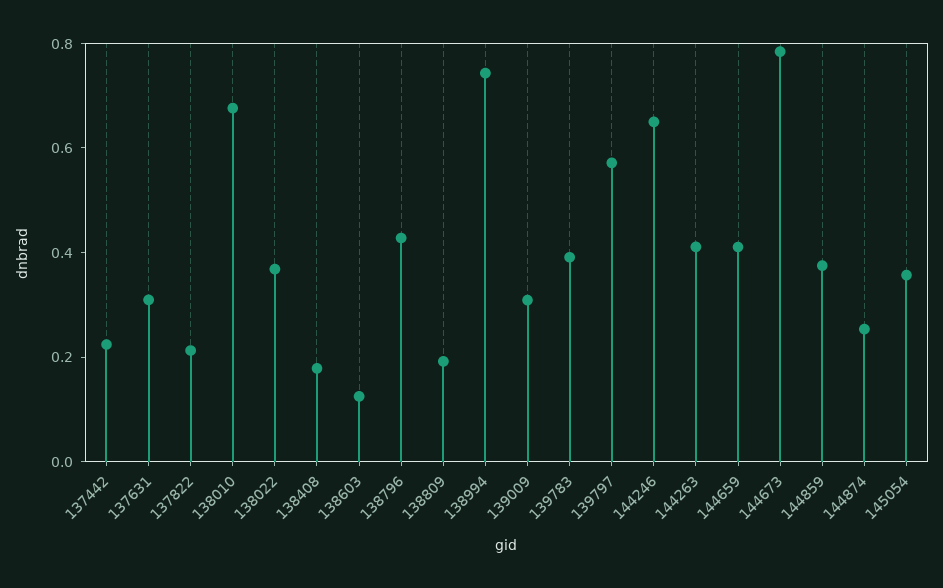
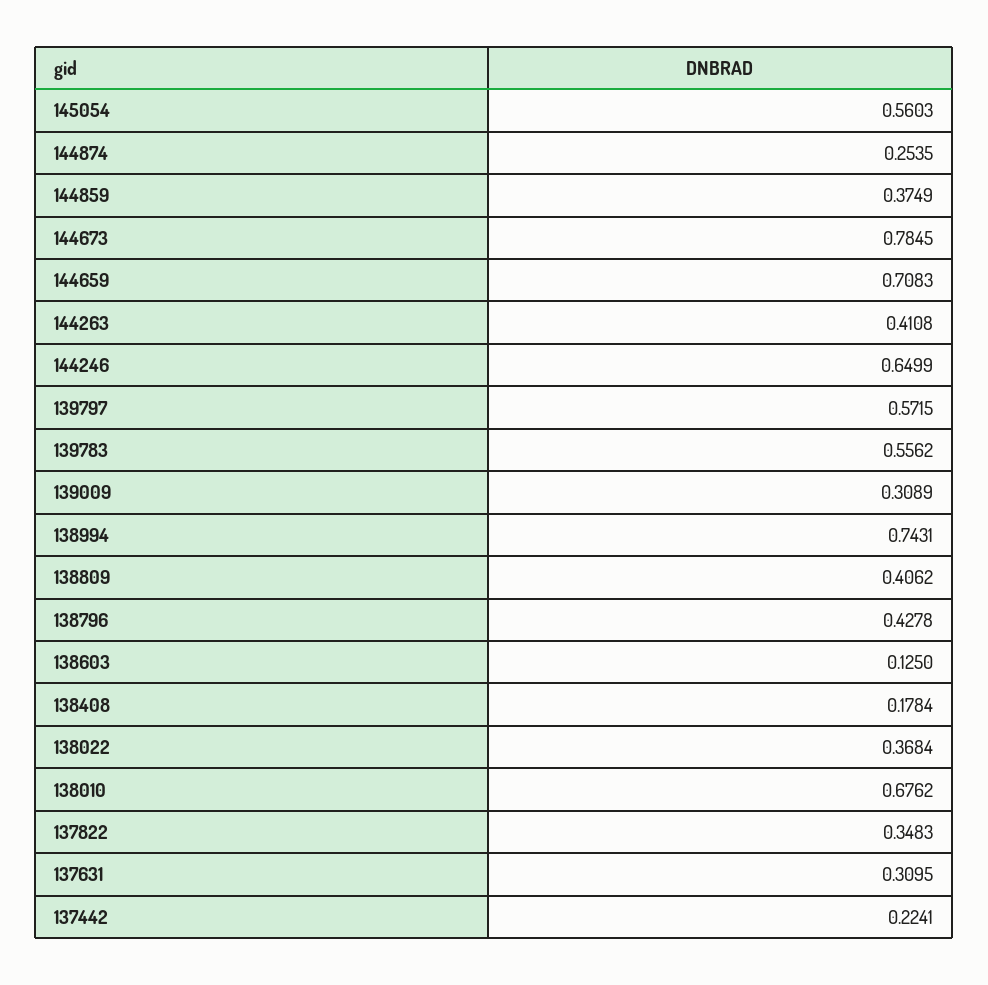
137822: 0.2 -> 0.3483
138809: 0.2 -> 0.4062
139783: 0.4 -> 0.5562
144659: 0.4 -> 0.7083
145054: 0.35 -> 0.5603

